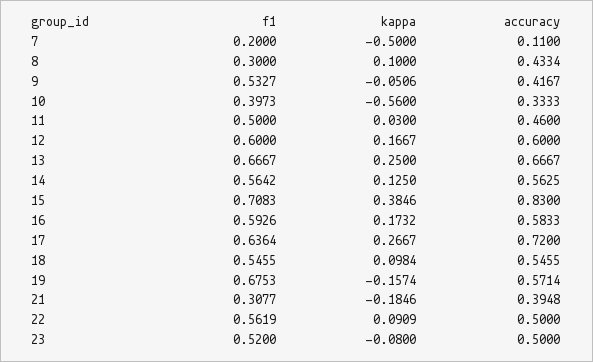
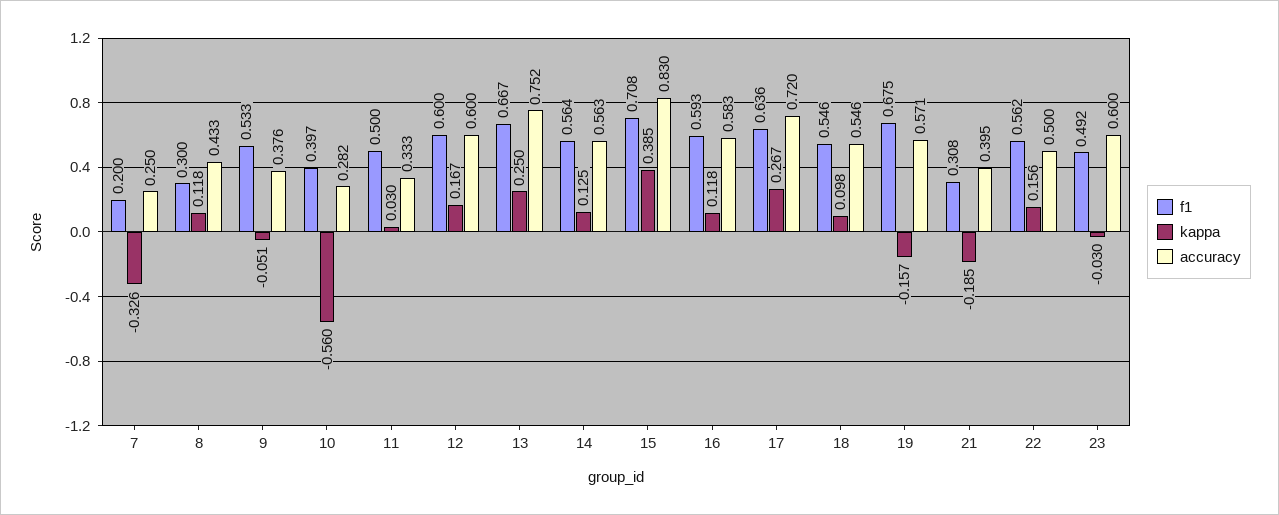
kappa, 7: -0.5 -> -0.326
accuracy, 7: 0.11 -> 0.25
kappa, 8: 0.1 -> 0.118
accuracy, 9: 0.4167 -> 0.376
accuracy, 10: 0.3333 -> 0.282
accuracy, 11: 0.46 -> 0.333
accuracy, 13: 0.6667 -> 0.752
kappa, 16: 0.1732 -> 0.118
kappa, 22: 0.0909 -> 0.156
f1, 23: 0.52 -> 0.492
kappa, 23: -0.08 -> -0.03
accuracy, 23: 0.5 -> 0.6

